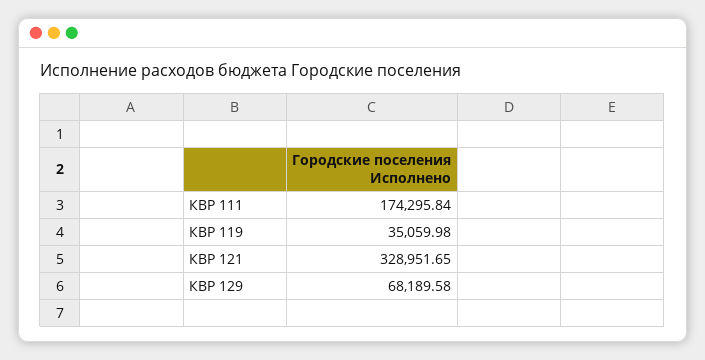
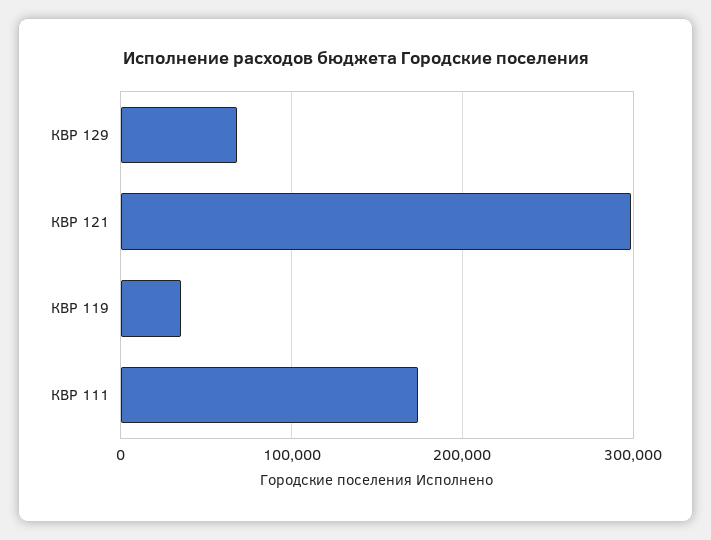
КВР 121: 328951.65 -> 300000

